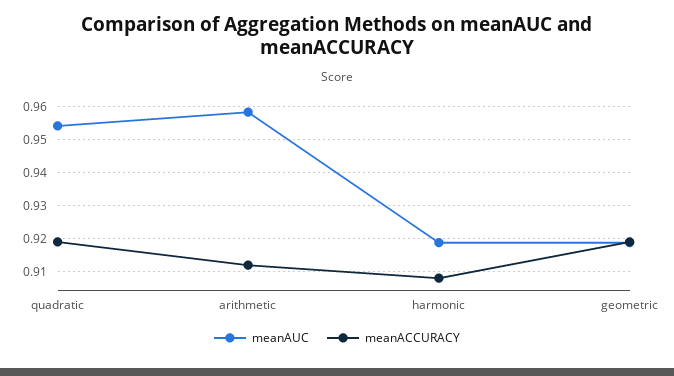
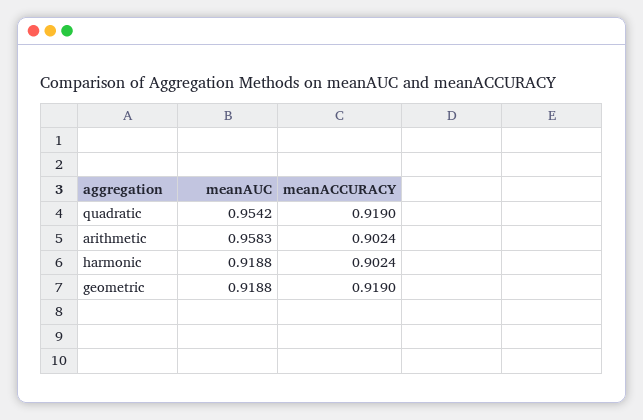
meanACCURACY, arithmetic: 0.912 -> 0.9024
meanACCURACY, harmonic: 0.908 -> 0.9024

